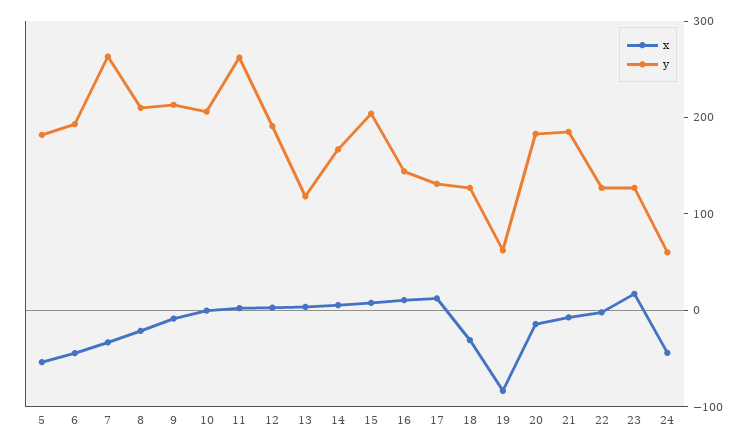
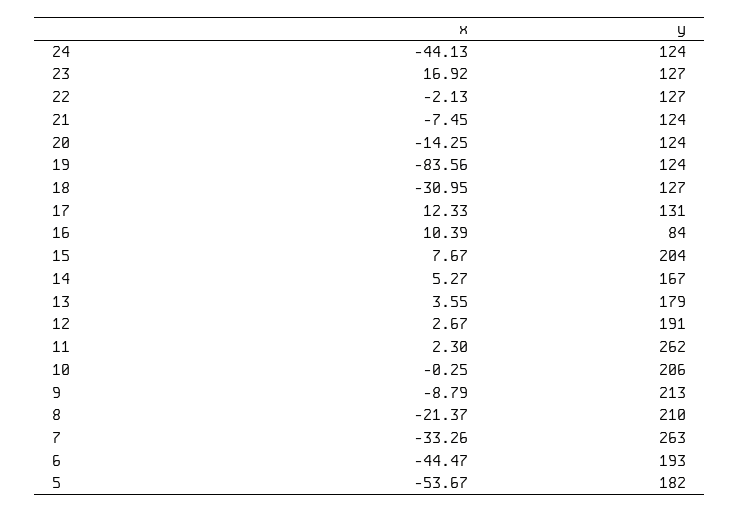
y, 13: 120 -> 179
y, 16: 140 -> 84
y, 19: 60 -> 124
y, 20: 180 -> 124
y, 21: 180 -> 124
y, 24: 60 -> 124

